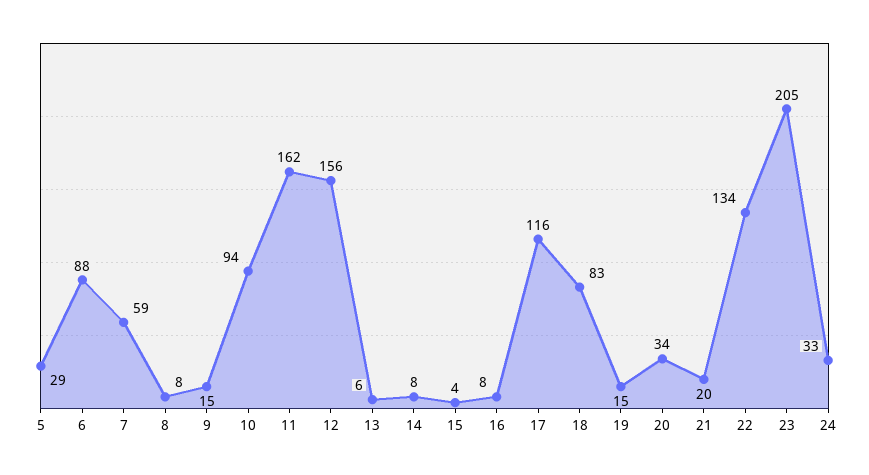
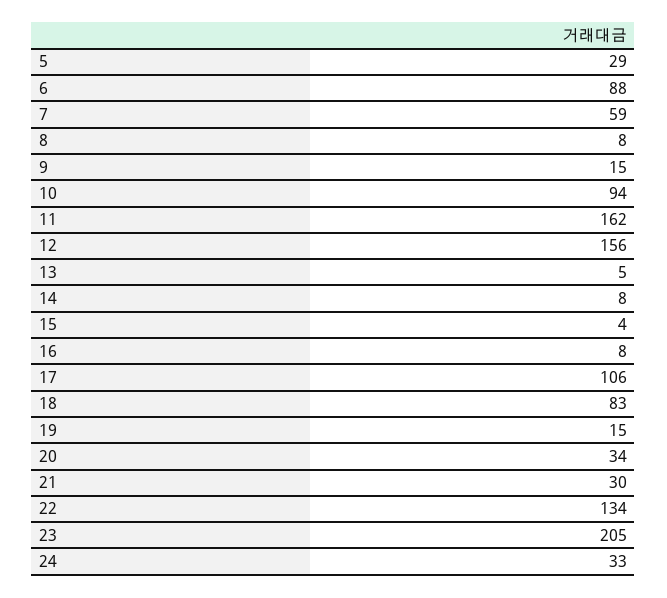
13: 6 -> 5
17: 116 -> 106
21: 20 -> 30

